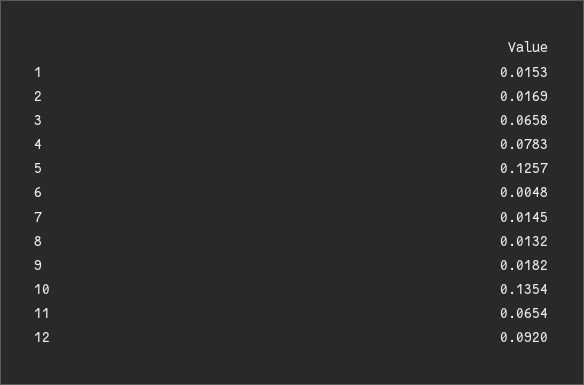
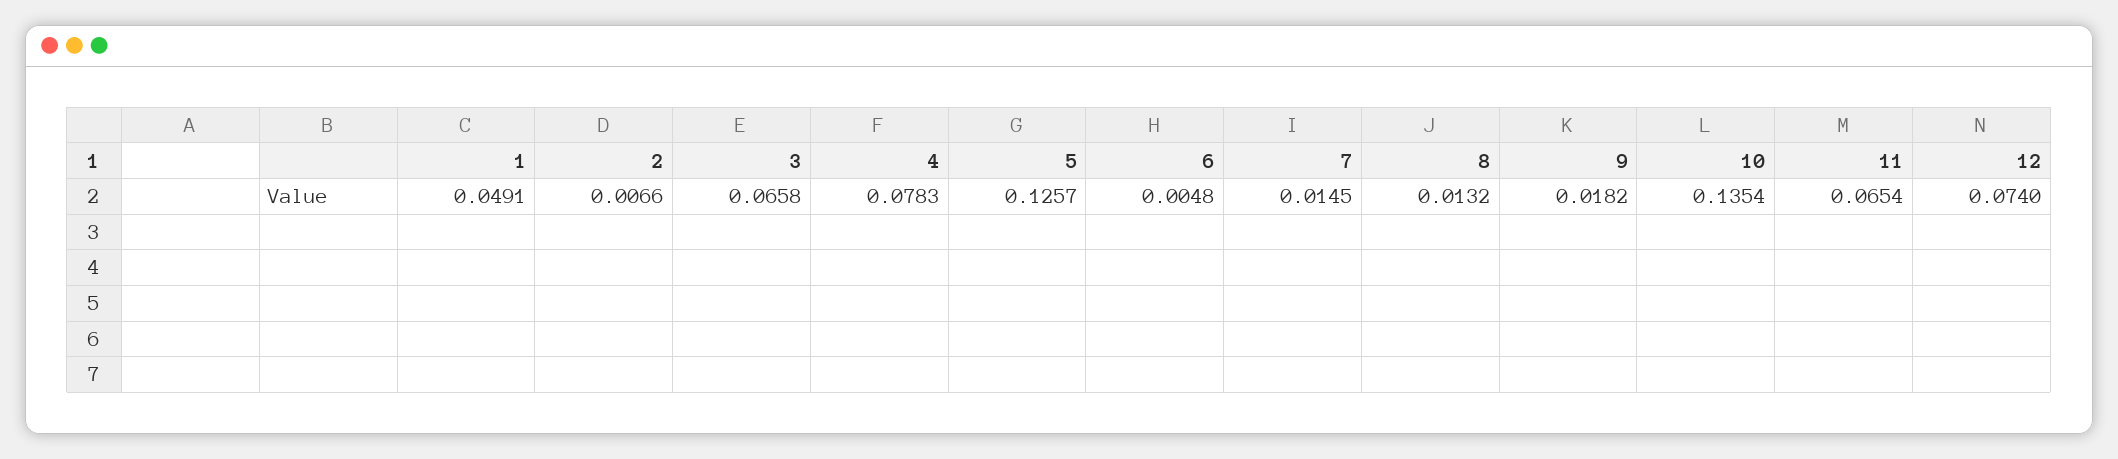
1: 0.0153 -> 0.0491
2: 0.0169 -> 0.0066
12: 0.092 -> 0.074

